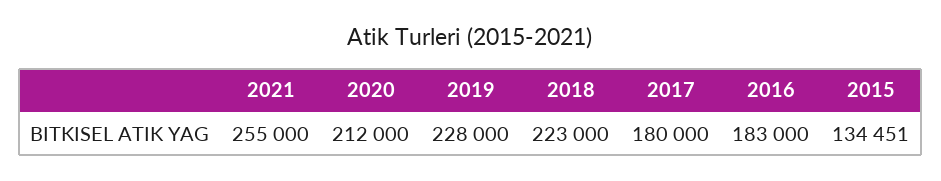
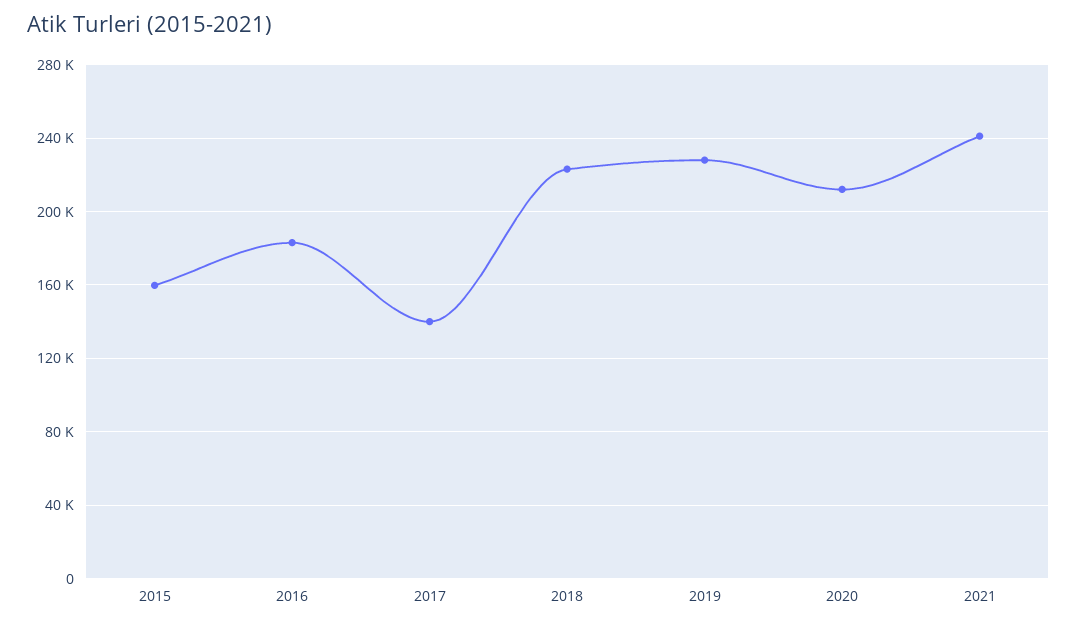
2021: 255000 -> 240000
2017: 180000 -> 140000
2015: 134451 -> 160000

